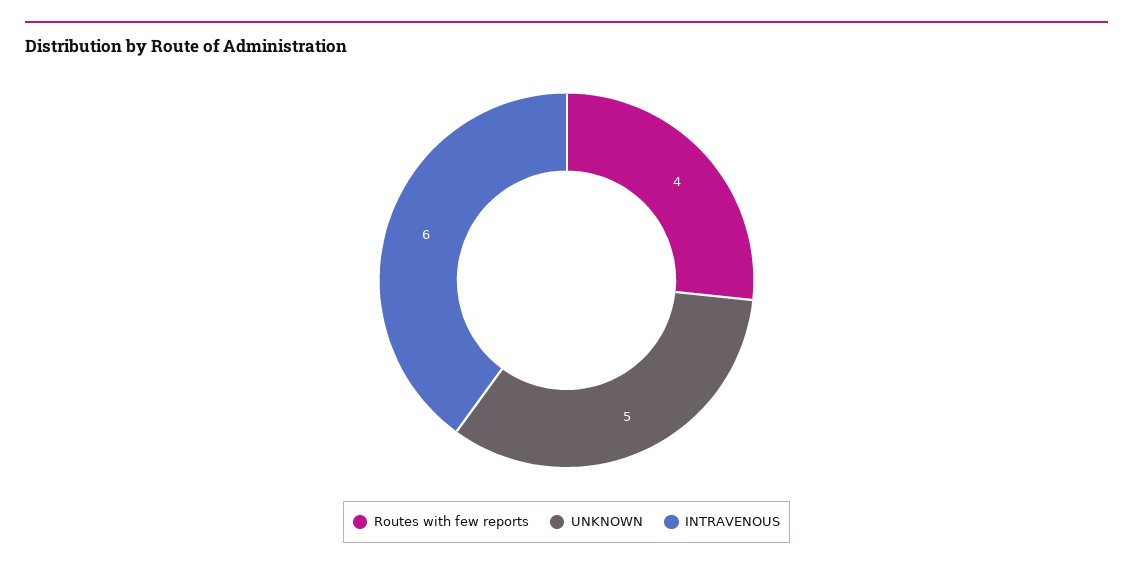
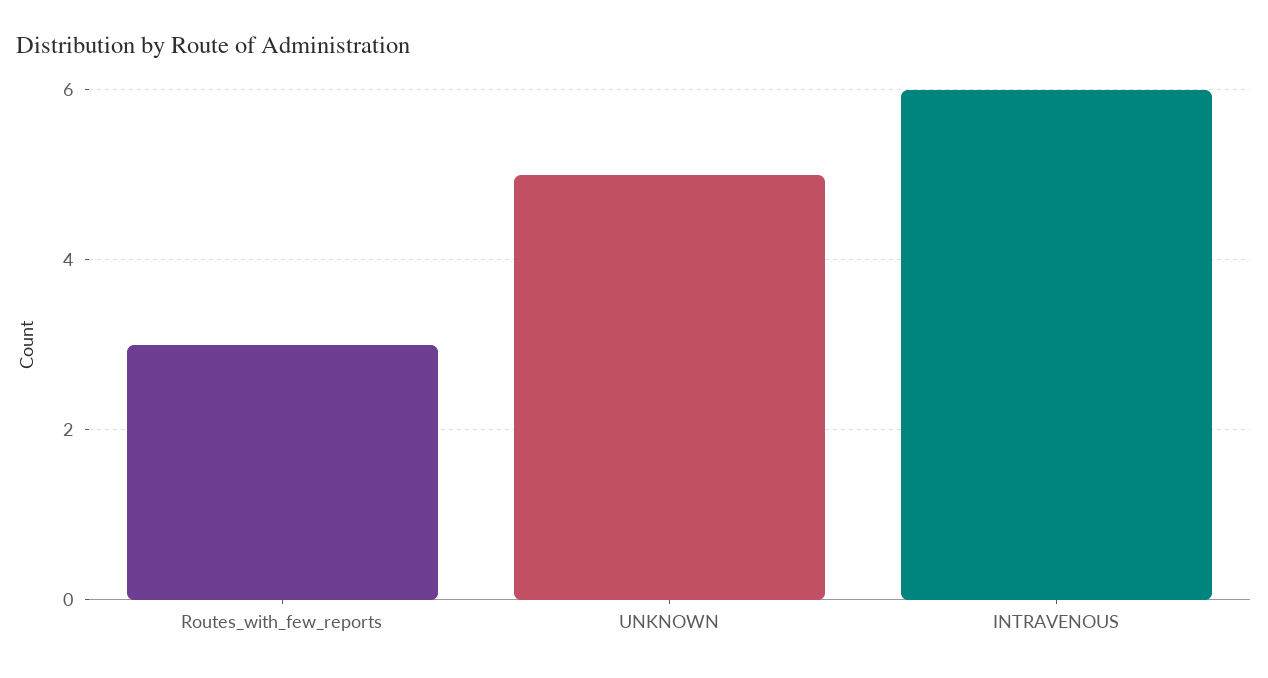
Routes with few reports: 4 -> 3

